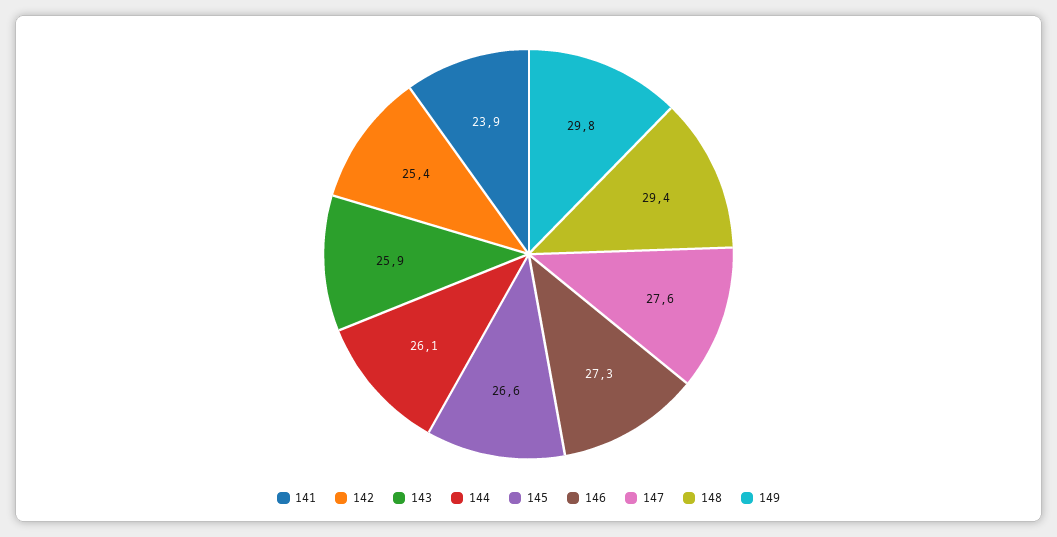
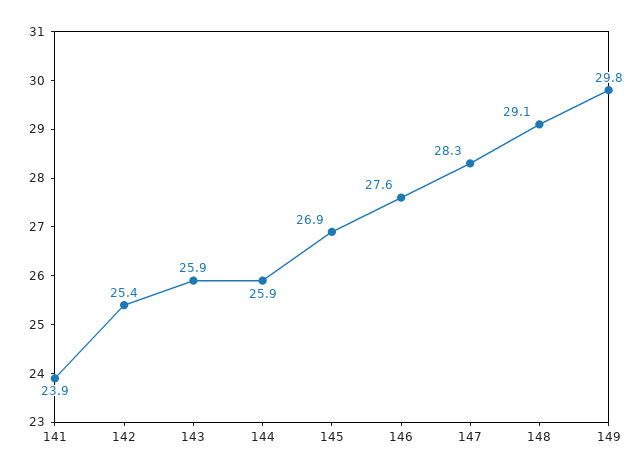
144: 26.1 -> 25.9
145: 26.6 -> 26.9
146: 27.3 -> 27.6
147: 27.6 -> 28.3
148: 29.4 -> 29.1

